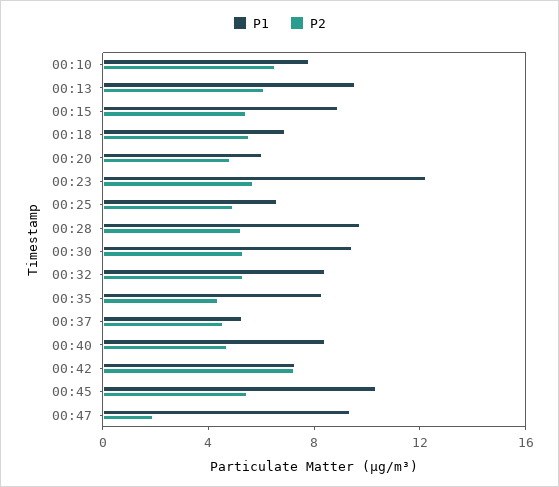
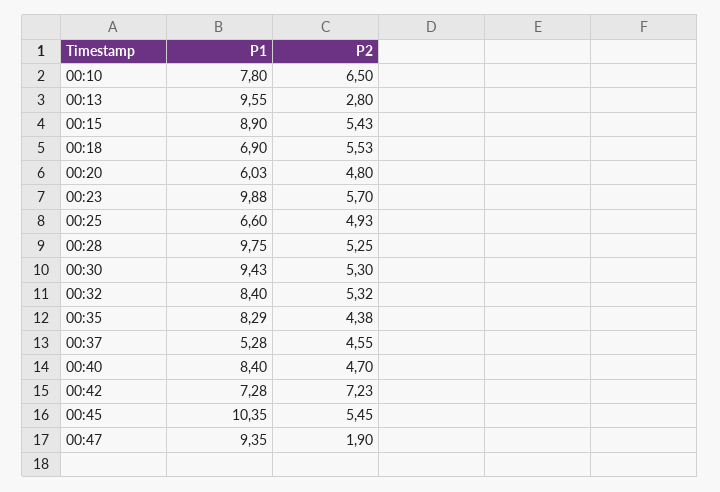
P2, 00:13: 6 -> 2.8
P1, 00:23: 12 -> 9.88

